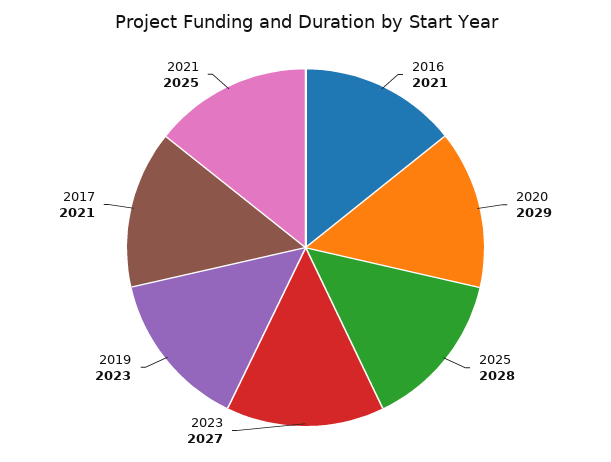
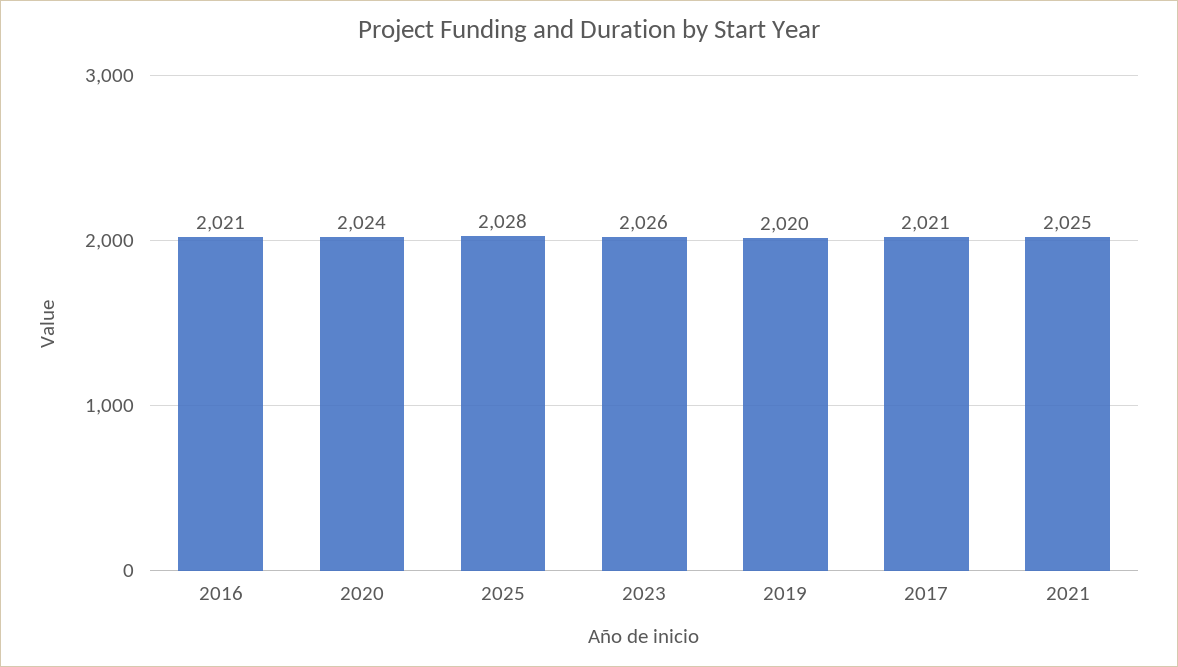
2020: 2029 -> 2024
2023: 2027 -> 2026
2019: 2023 -> 2020

